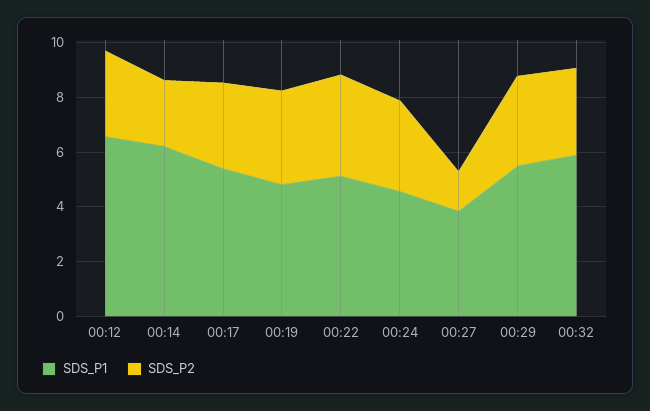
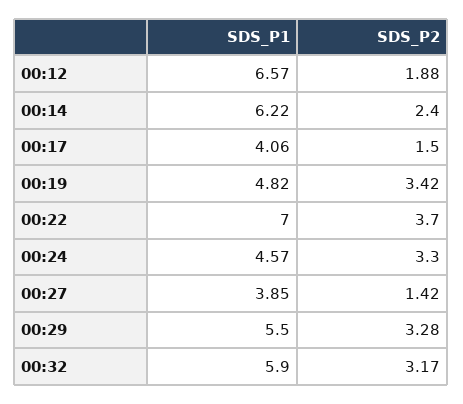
SDS_P2, 00:12: 3 -> 1.88
SDS_P1, 00:17: 5.5 -> 4.06
SDS_P2, 00:17: 3 -> 1.5
SDS_P1, 00:22: 5 -> 7

